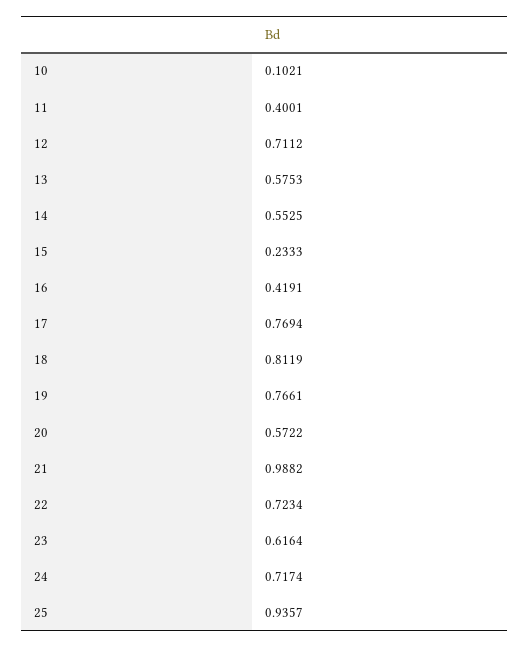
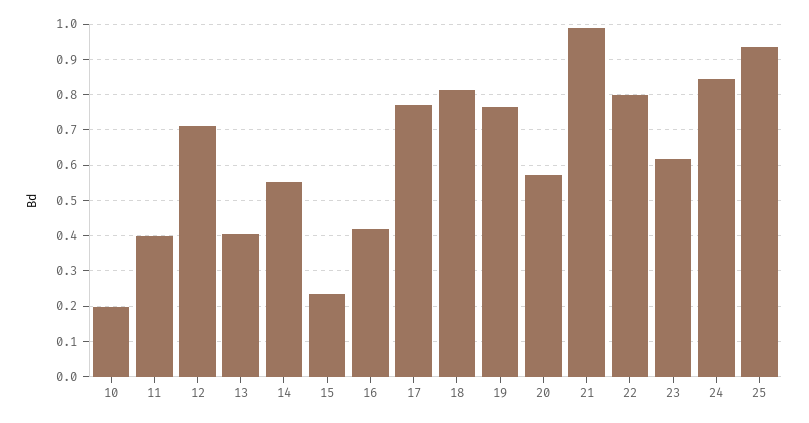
10: 0.1021 -> 0.2
13: 0.5753 -> 0.4
22: 0.7234 -> 0.8
24: 0.7174 -> 0.84

